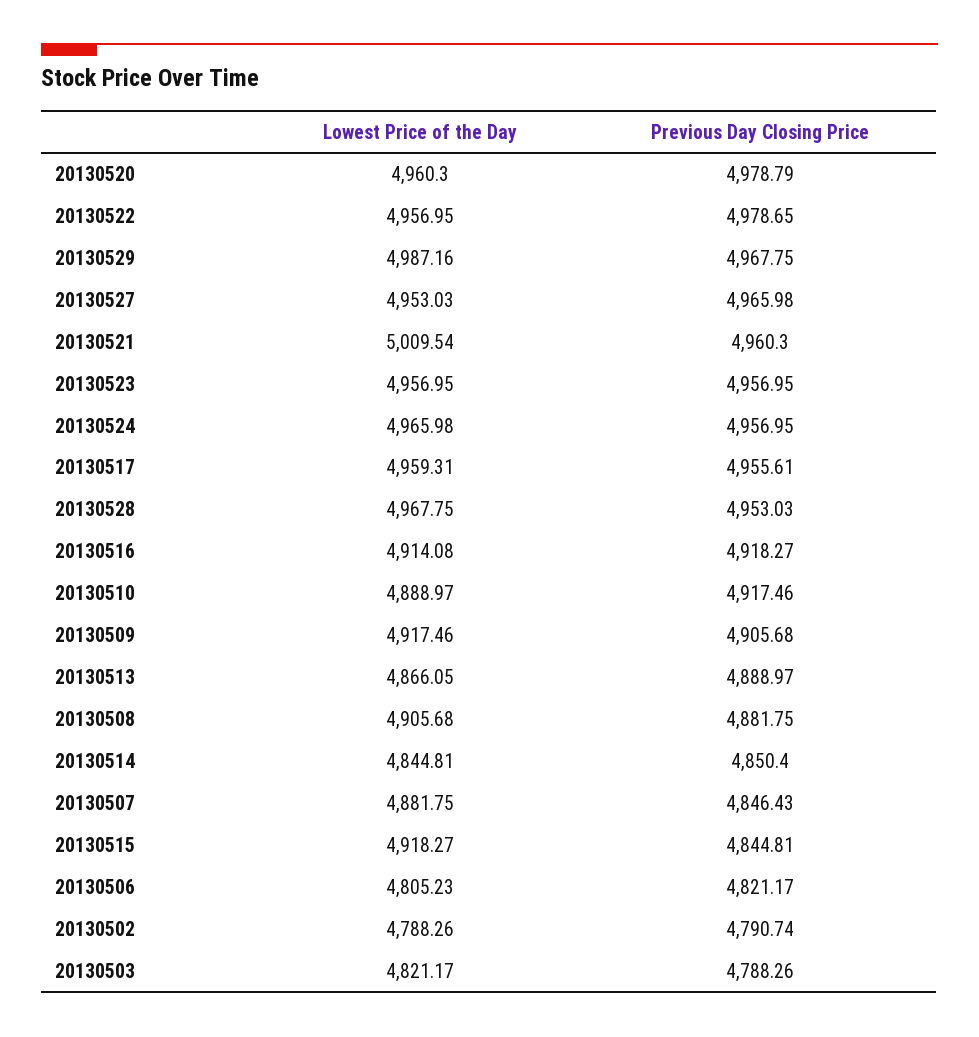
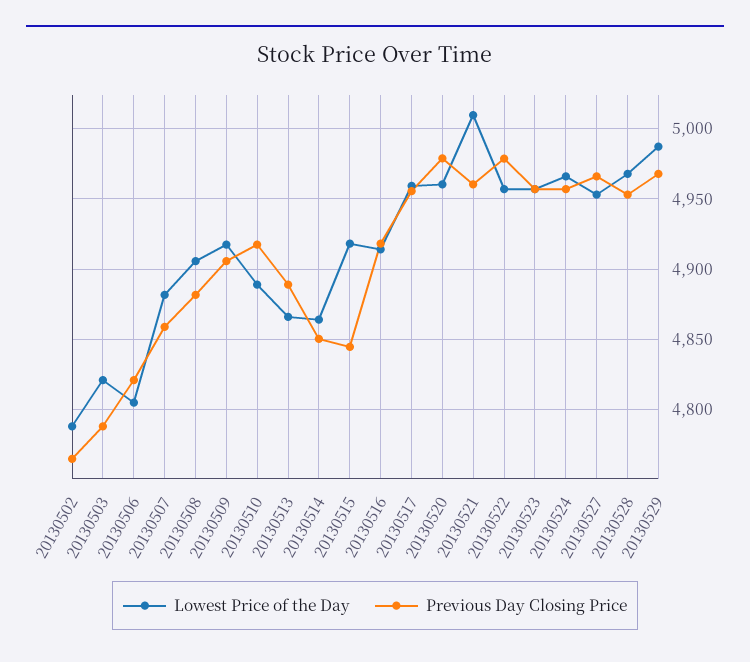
Lowest Price of the Day, 20130514: 4844.81 -> 4865
Previous Day Closing Price, 20130507: 4846.43 -> 4860
Previous Day Closing Price, 20130502: 4790.74 -> 4765

